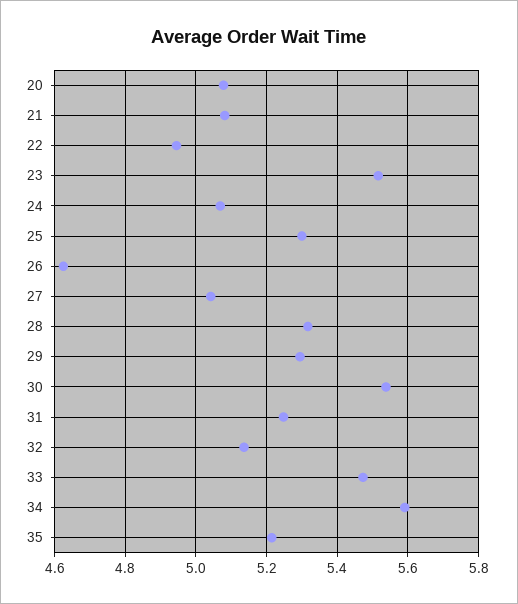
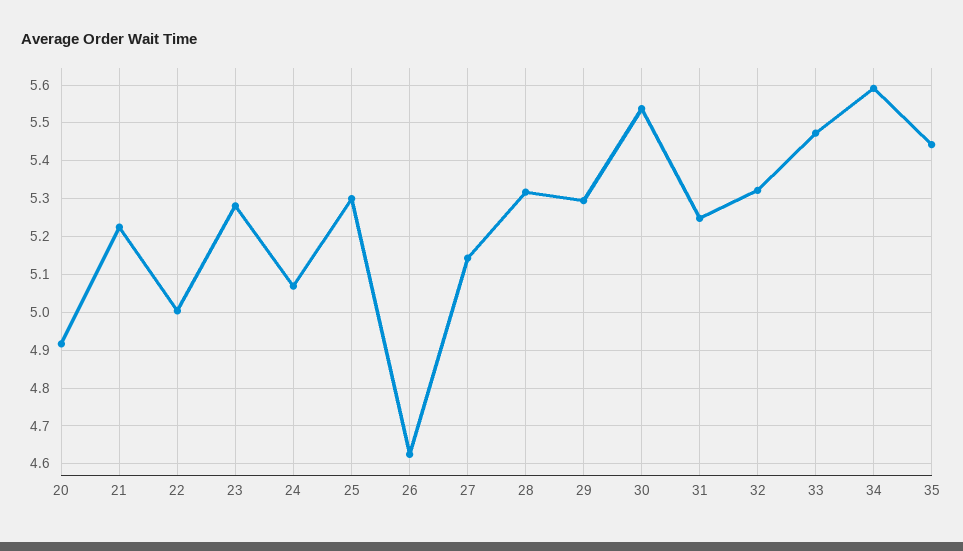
20: 5.08 -> 4.92
21: 5.08 -> 5.22
22: 4.94 -> 5
23: 5.52 -> 5.28
27: 5.04 -> 5.14
32: 5.14 -> 5.32
35: 5.22 -> 5.44

